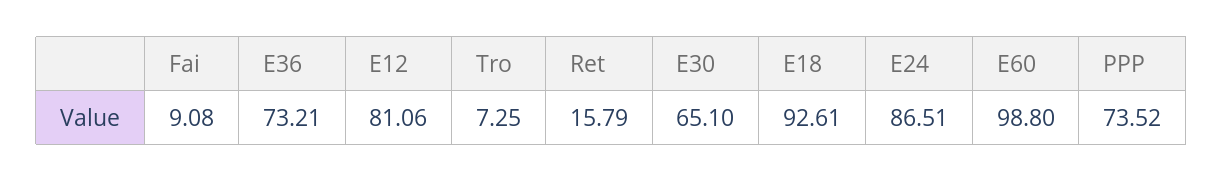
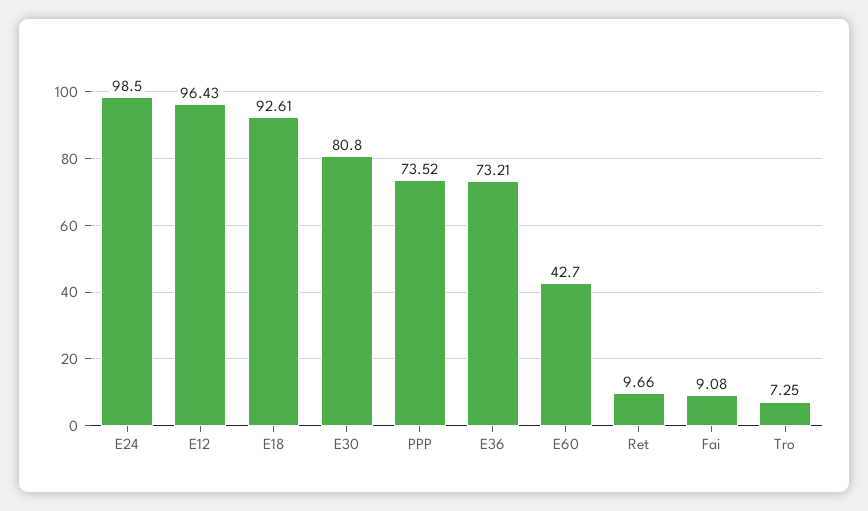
E12: 81.06 -> 96.43
Ret: 15.79 -> 9.66
E30: 65.1 -> 80.8
E24: 86.51 -> 98.5
E60: 98.8 -> 42.7

